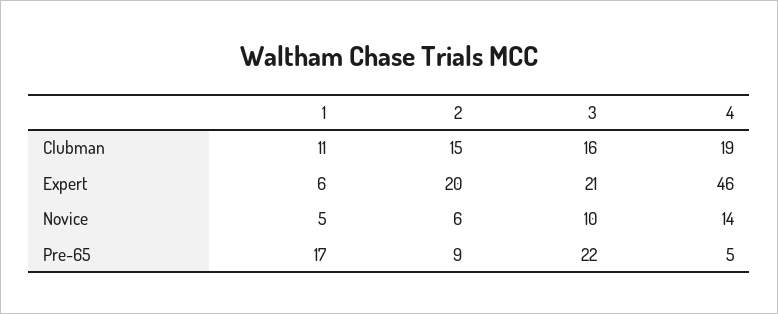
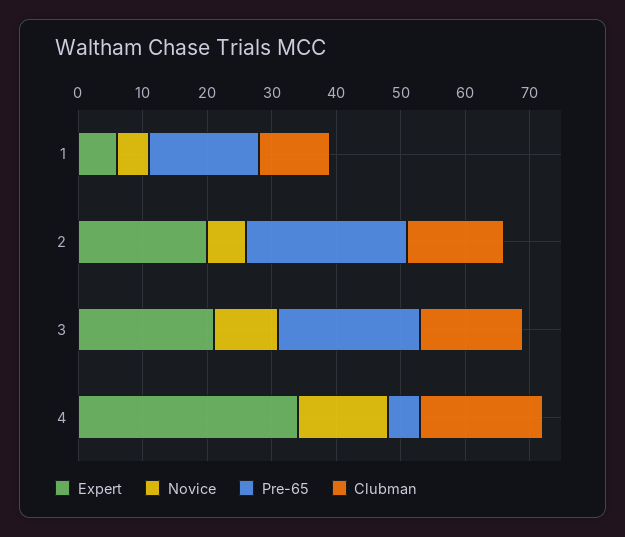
Expert, 4: 46 -> 35
Pre-65, 2: 9 -> 25

